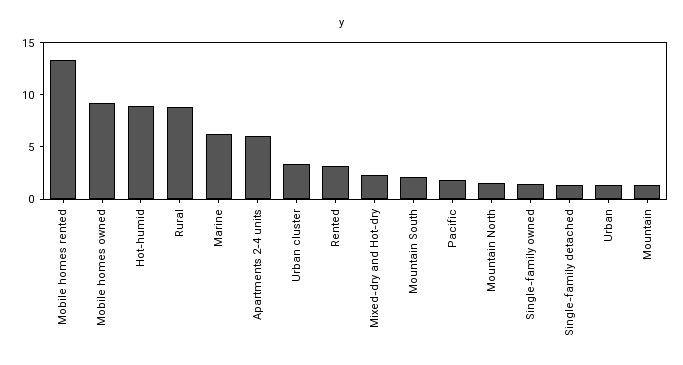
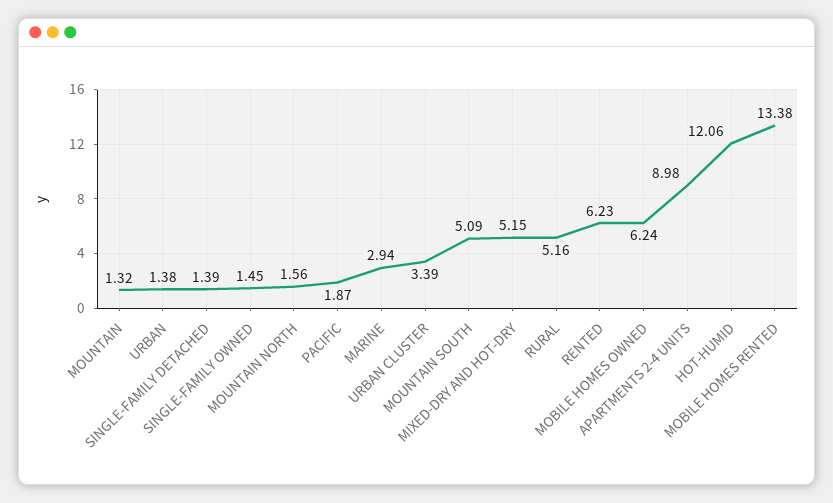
Mobile homes owned: 9 -> 6.24
Hot-humid: 9 -> 12.06
Rural: 9 -> 5.16
Marine: 6 -> 2.94
Apartments 2-4 units: 6 -> 8.98
Rented: 3 -> 6.23
Mixed-dry and Hot-dry: 2 -> 5.15
Mountain South: 2 -> 5.09

